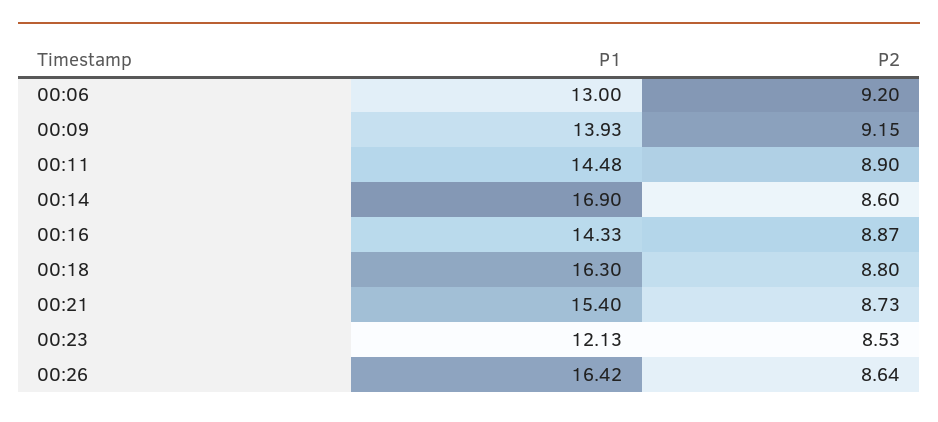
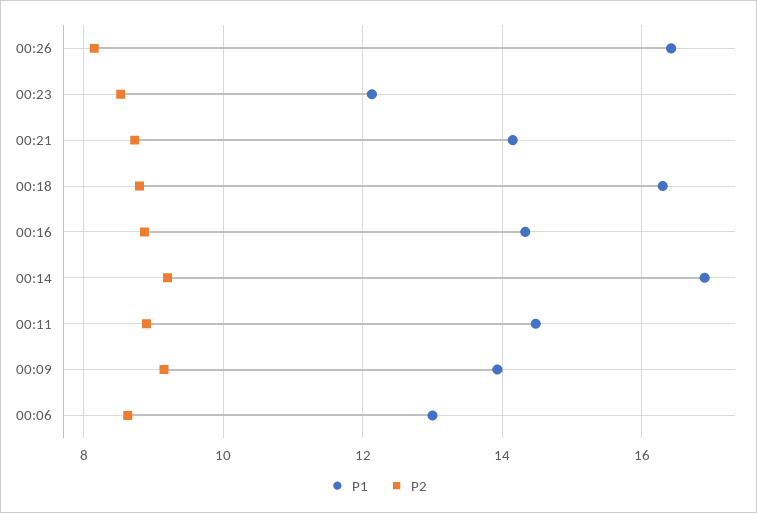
P2, 00:06: 9.2 -> 8.6
P2, 00:14: 8.6 -> 9.2
P1, 00:21: 15.4 -> 14.2
P2, 00:26: 8.64 -> 8.2

